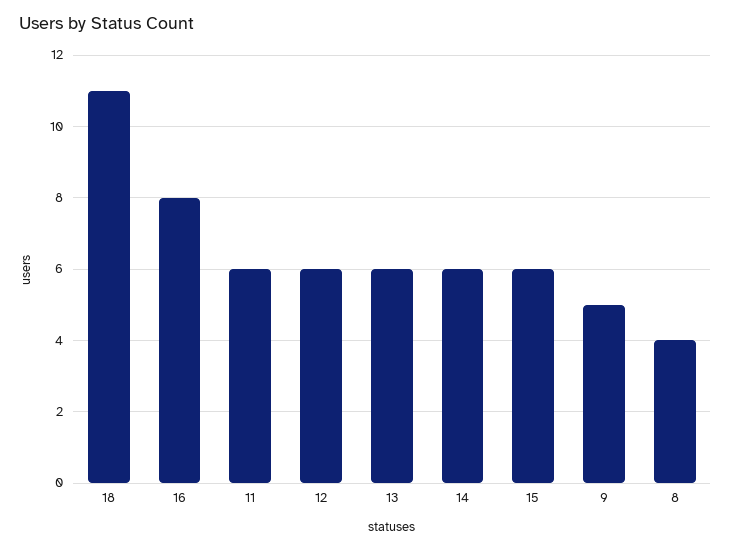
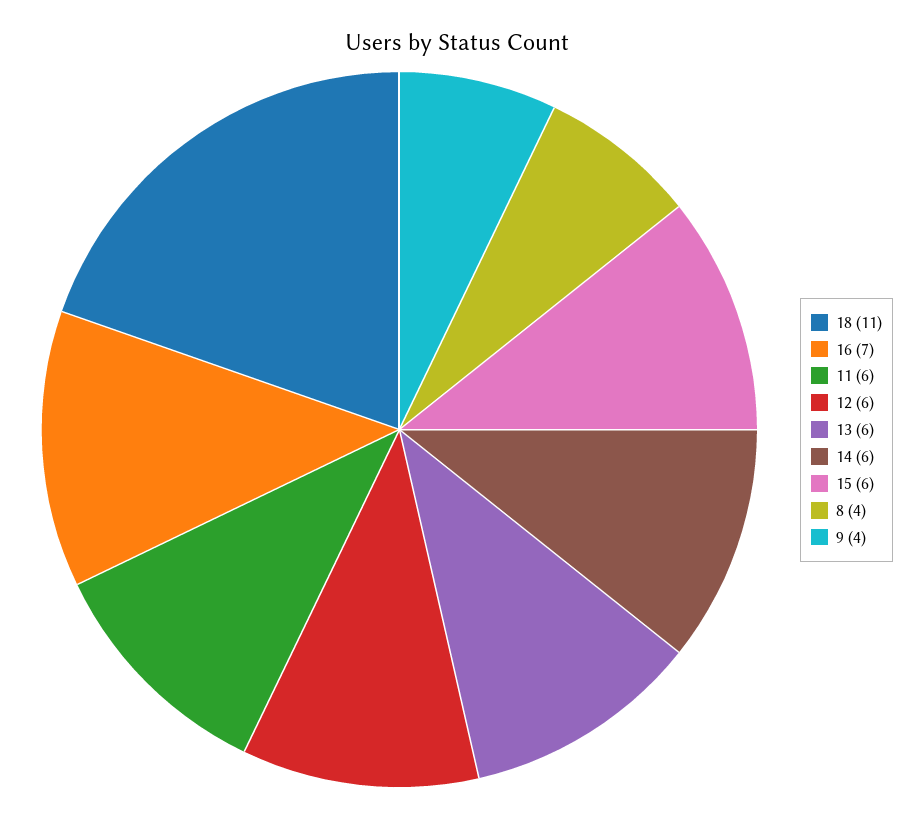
16: 8 -> 7
9: 5 -> 4

